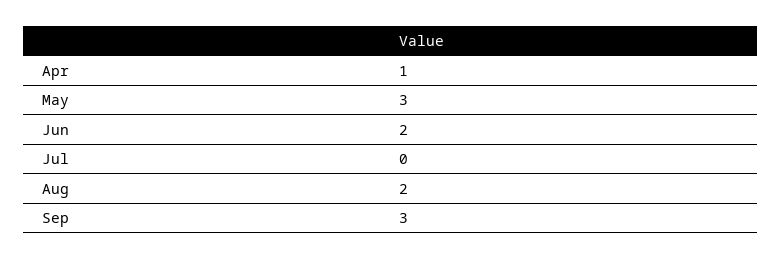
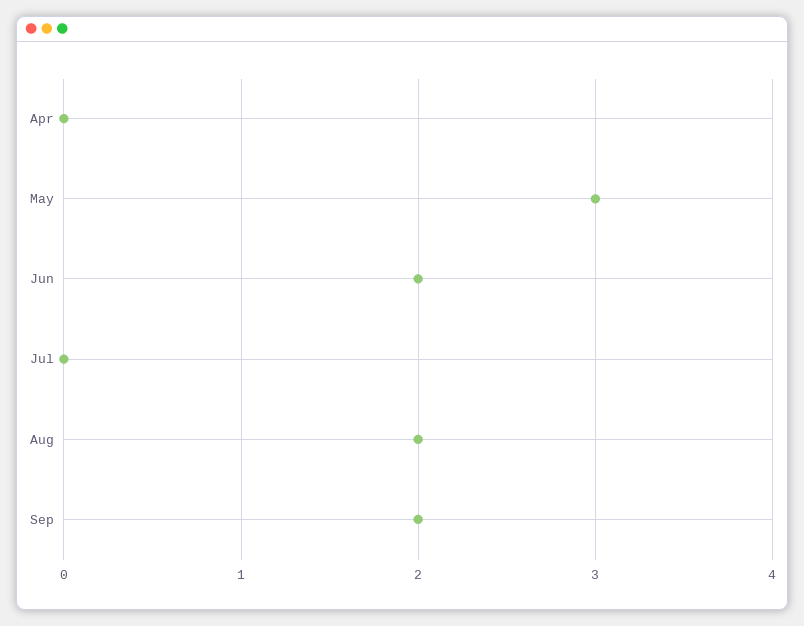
Apr: 1 -> 0
Sep: 3 -> 2

